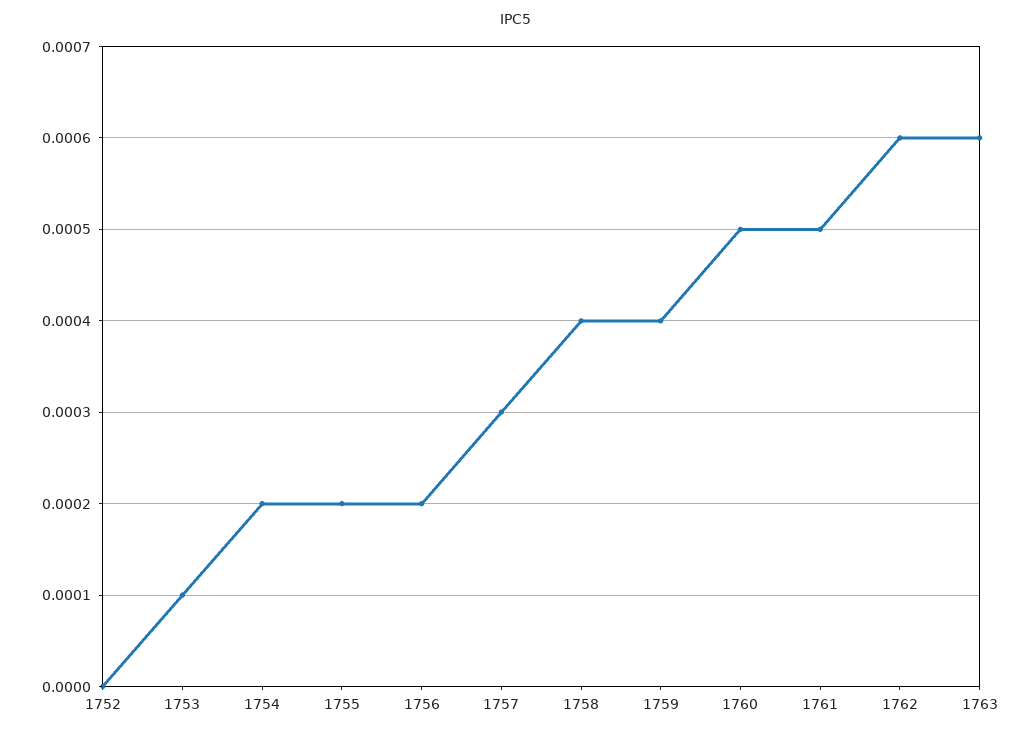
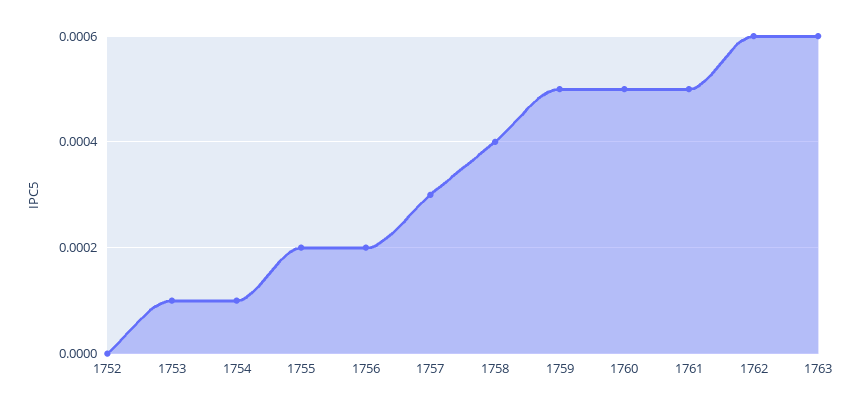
1754: 0.0002 -> 0.0001
1759: 0.0004 -> 0.0005

